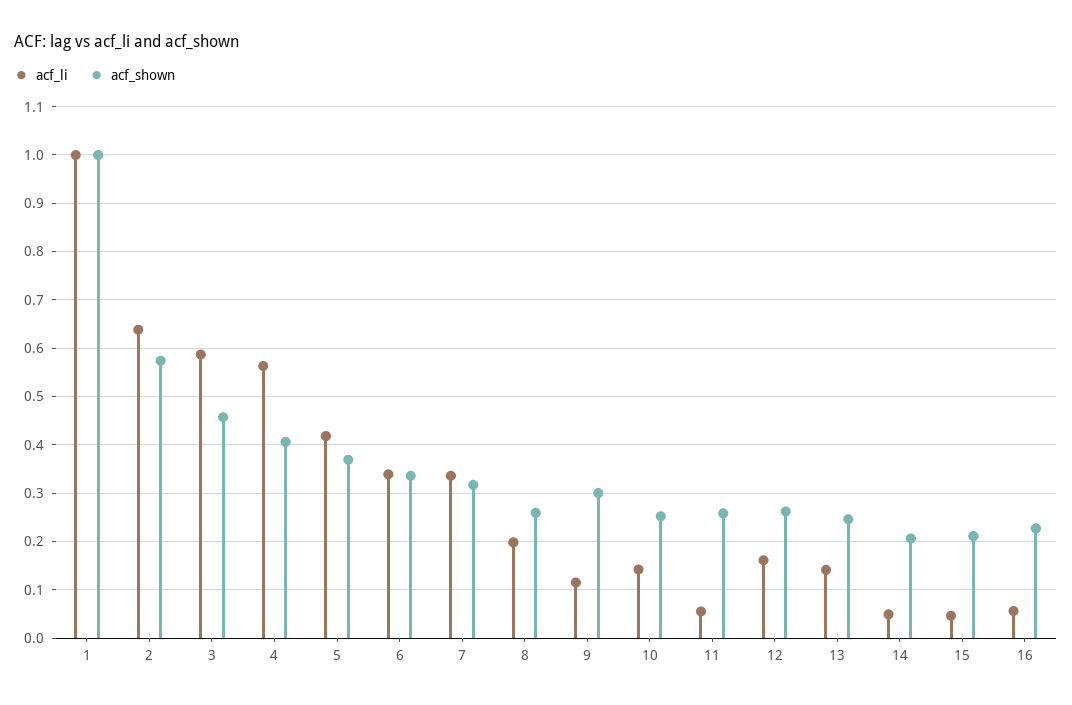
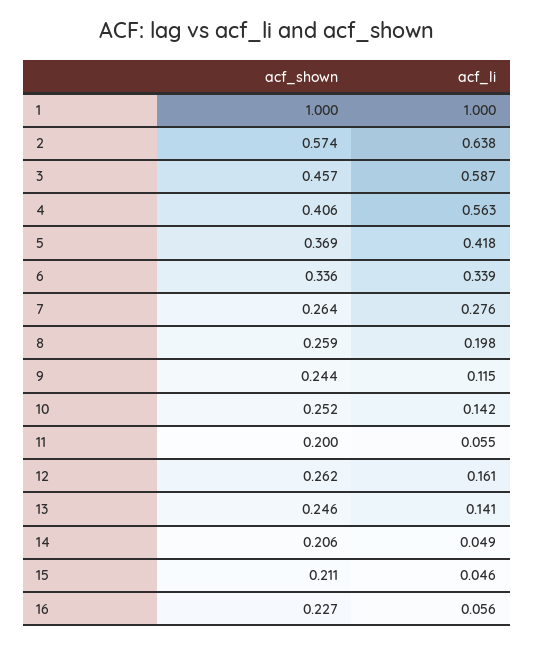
acf_li, 7: 0.34 -> 0.276
acf_shown, 7: 0.32 -> 0.264
acf_shown, 9: 0.3 -> 0.244
acf_shown, 11: 0.26 -> 0.2

